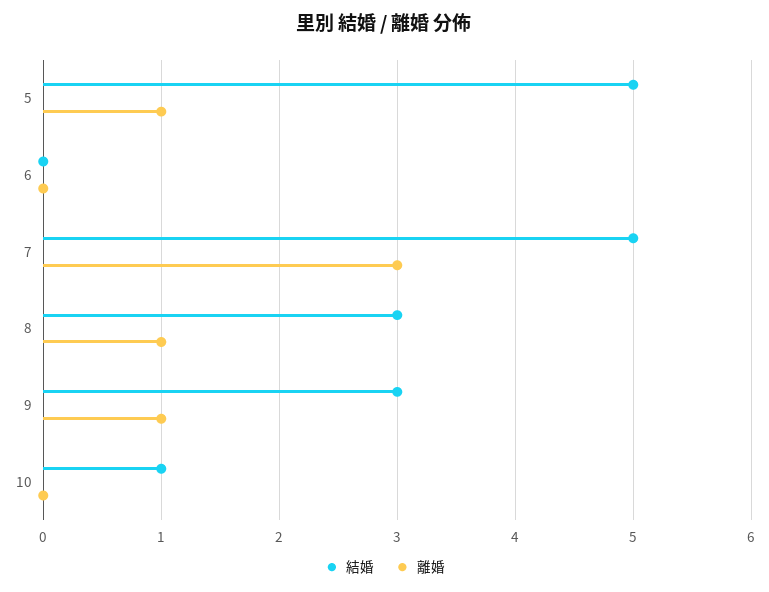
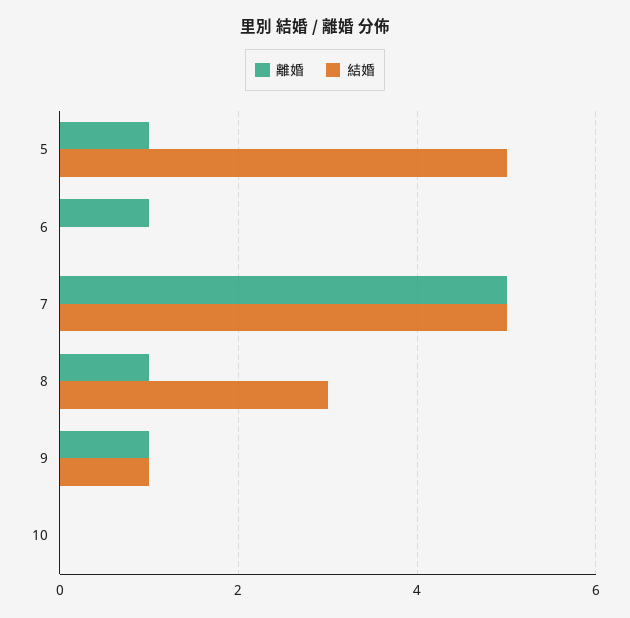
離婚, 6: 0 -> 1
離婚, 7: 3 -> 5
結婚, 9: 3 -> 1
結婚, 10: 1 -> 0

